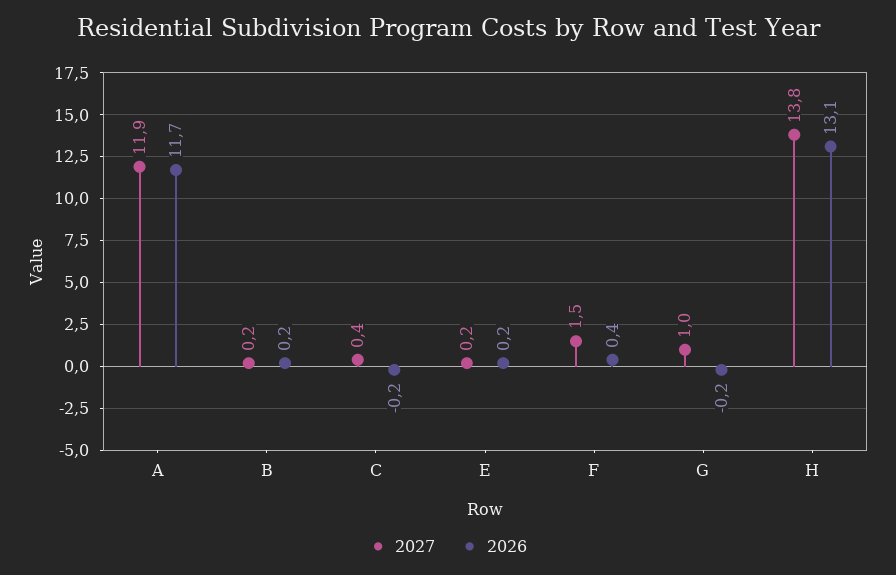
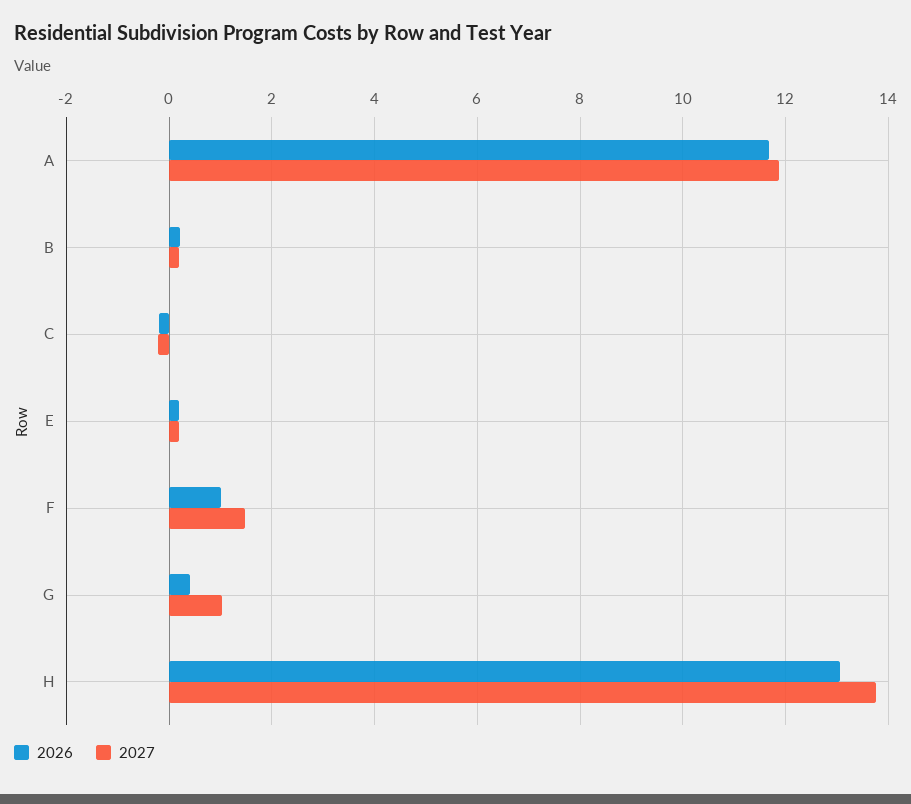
2027, C: 0.4 -> -0.2
2026, F: 0.4 -> 1
2026, G: -0.2 -> 0.4

